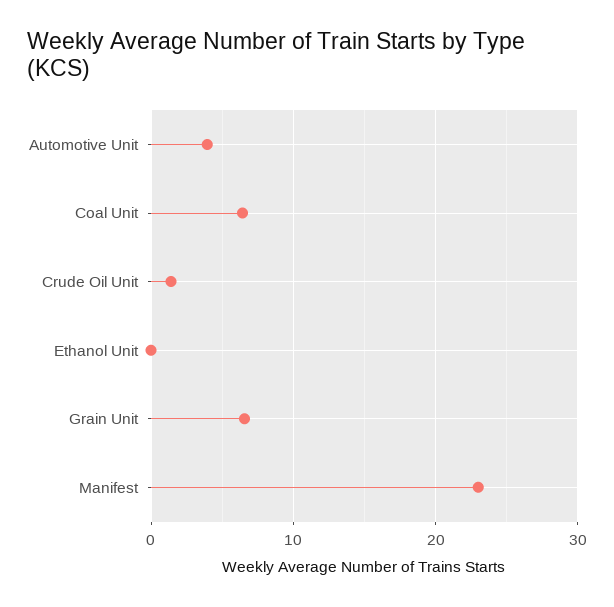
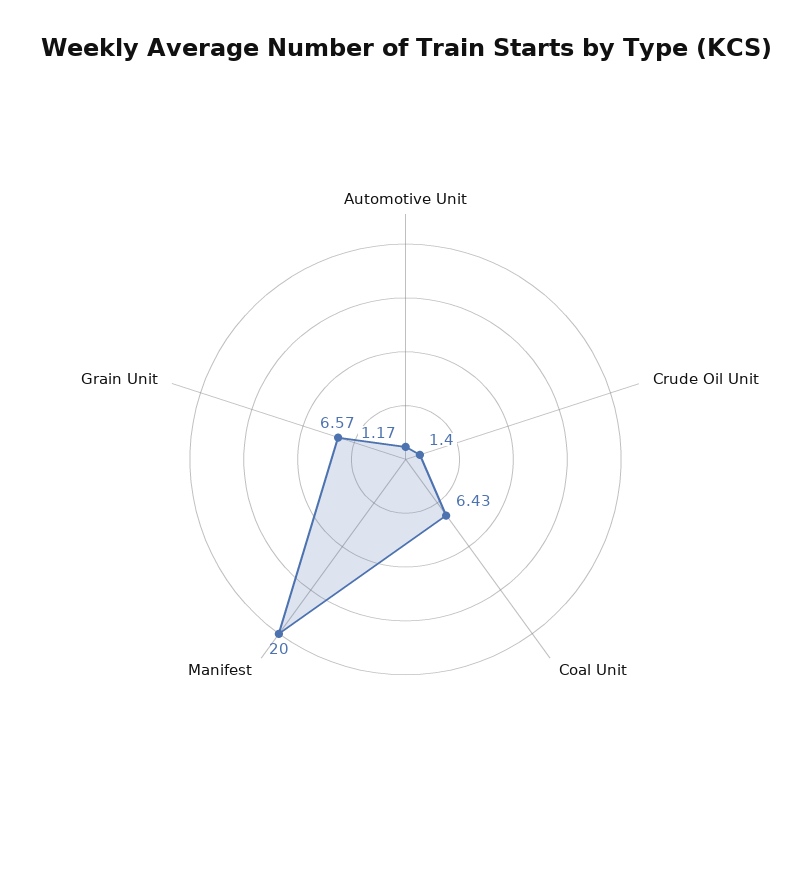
Automotive Unit: 4 -> 1.17
Ethanol Unit: 0 -> none
Manifest: 23 -> 20

